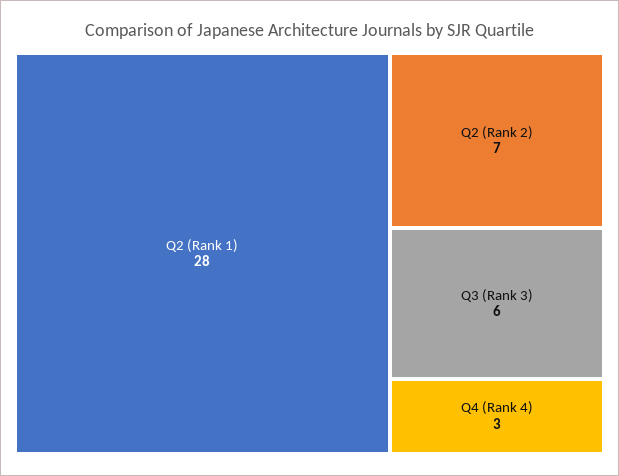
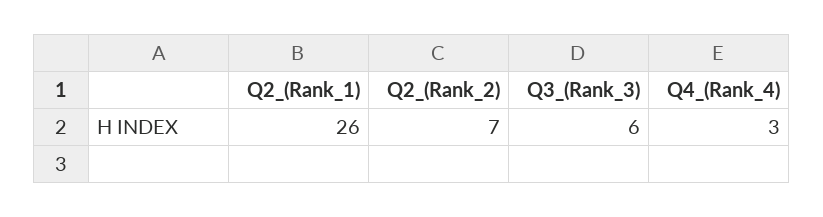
Q2 (Rank 1): 28 -> 26

